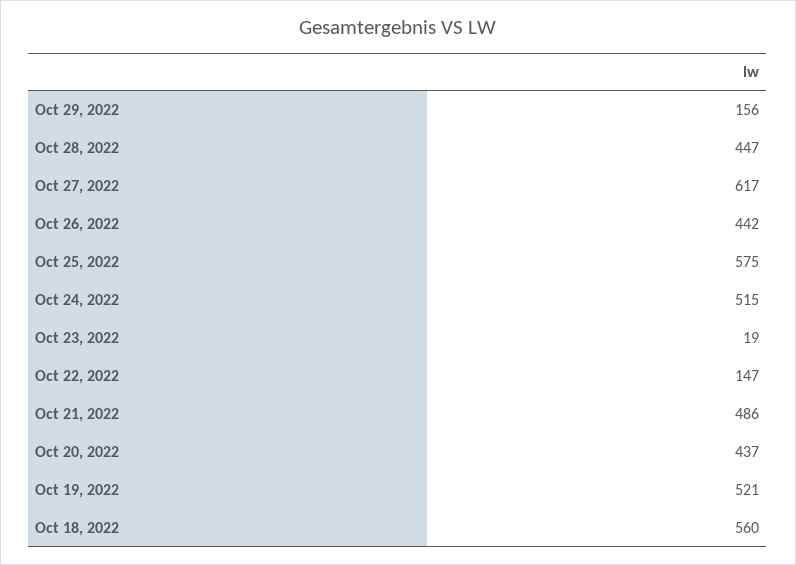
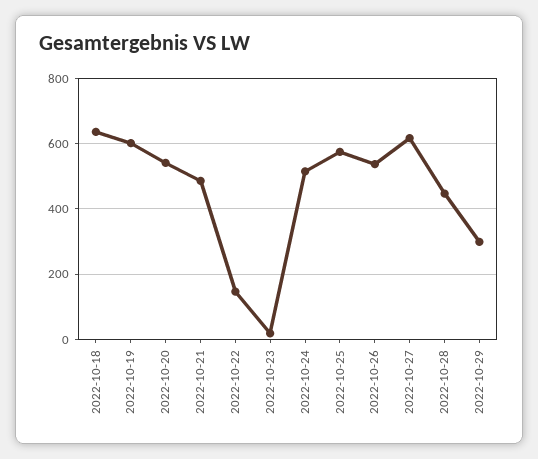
Oct 29, 2022: 156 -> 300
Oct 26, 2022: 442 -> 540
Oct 20, 2022: 437 -> 540
Oct 19, 2022: 521 -> 600
Oct 18, 2022: 560 -> 640

